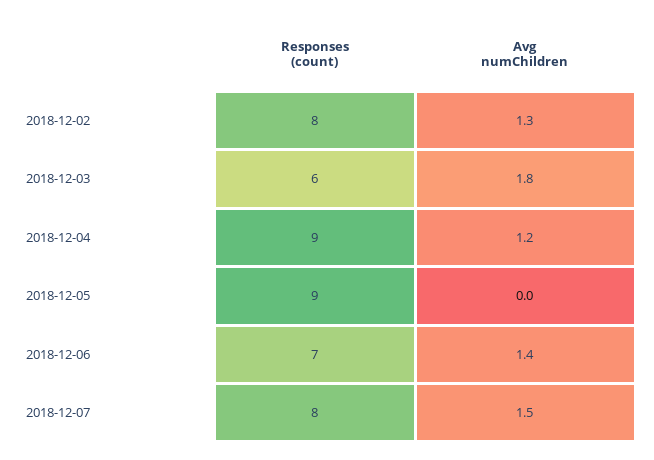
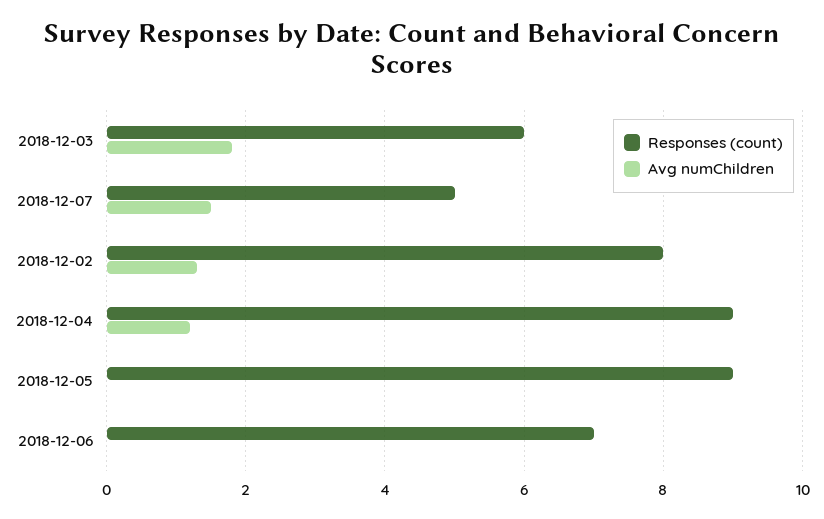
Avg numChildren, 2018-12-06: 1.4 -> 0
Responses (count), 2018-12-07: 8 -> 5

